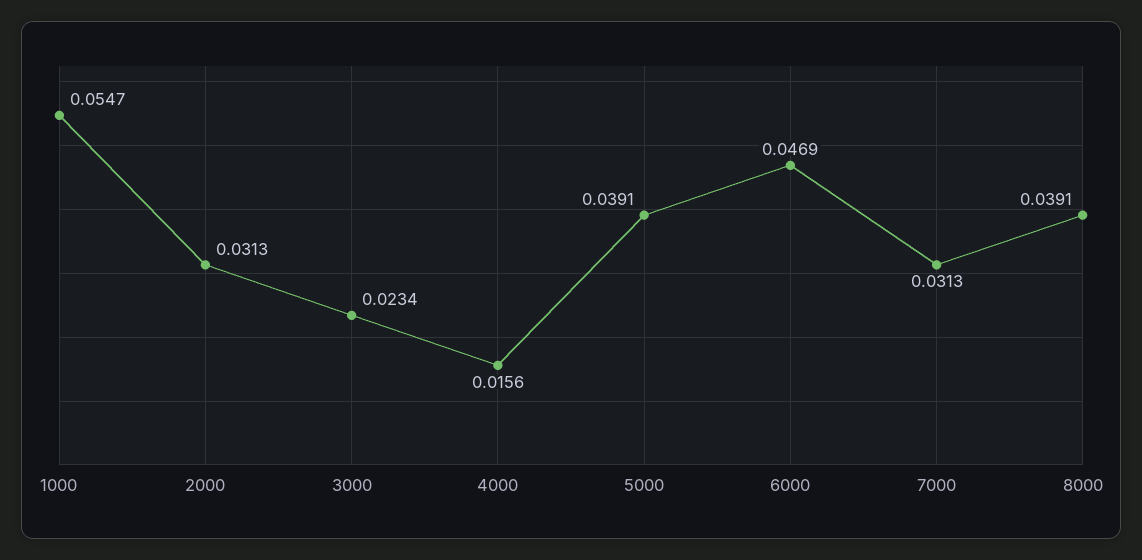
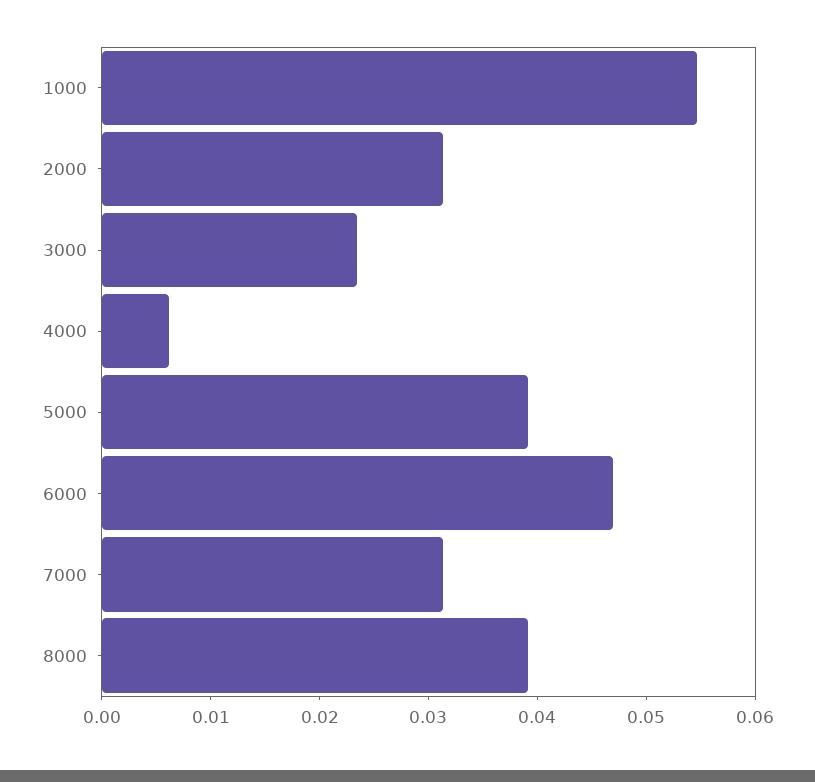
4000: 0.0156 -> 0.006

